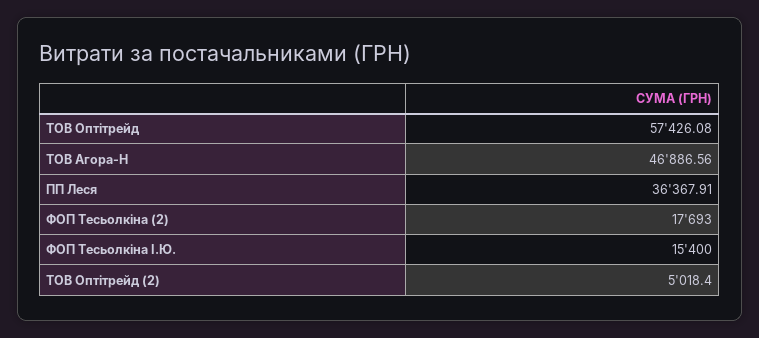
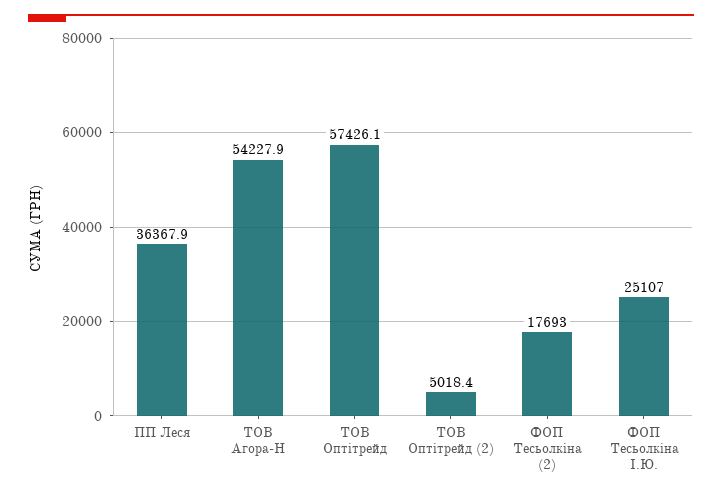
ТОВ Агора-Н: 46886.56 -> 54227.9
ФОП Тесьолкіна І.Ю.: 15400 -> 25107

